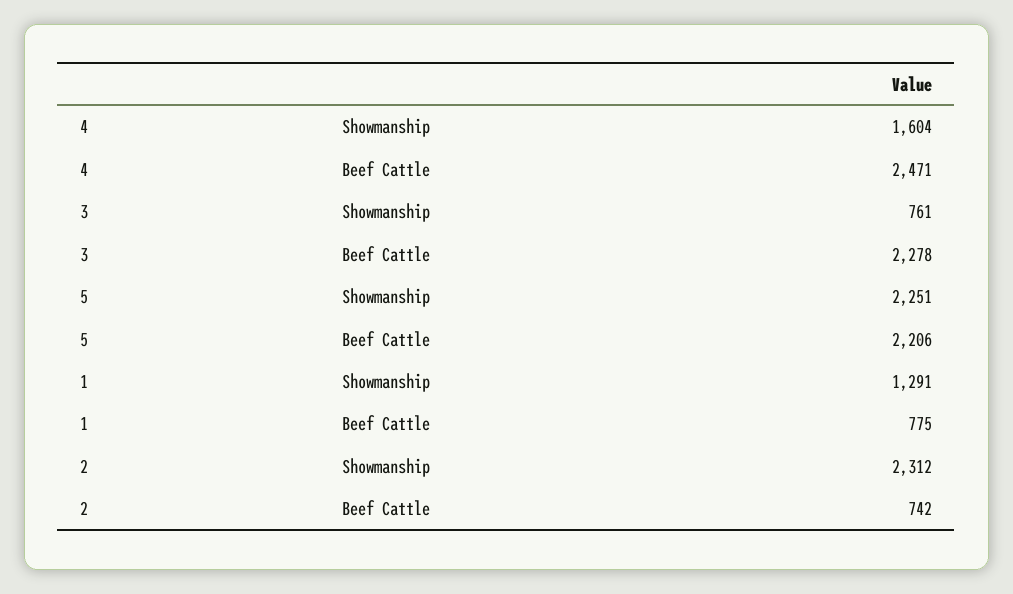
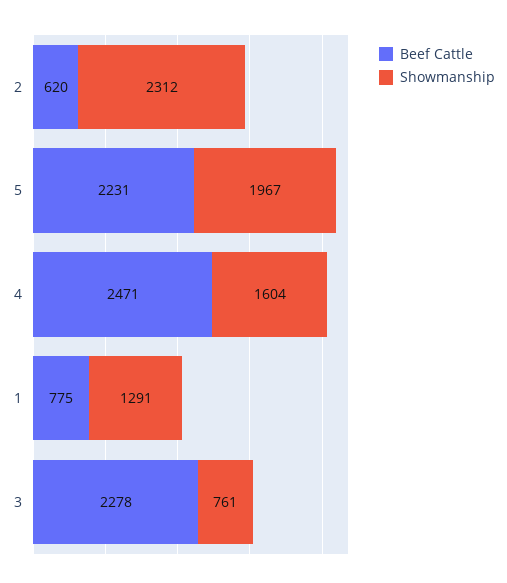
Showmanship, 5: 2251 -> 1967
Beef Cattle, 5: 2206 -> 2231
Beef Cattle, 2: 742 -> 620

